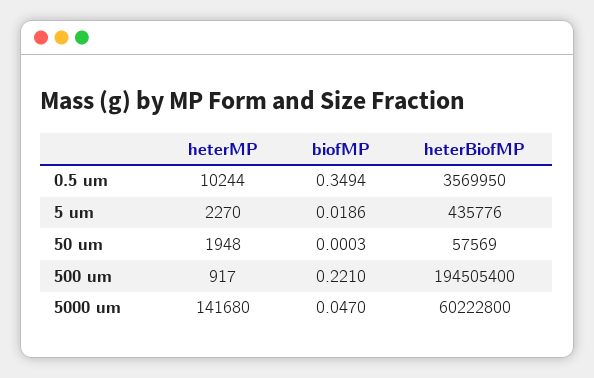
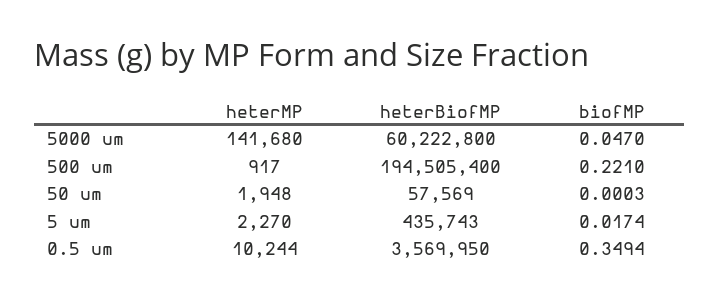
biofMP, 5 um: 0.0186 -> 0.0174
heterBiofMP, 5 um: 435776 -> 435743

